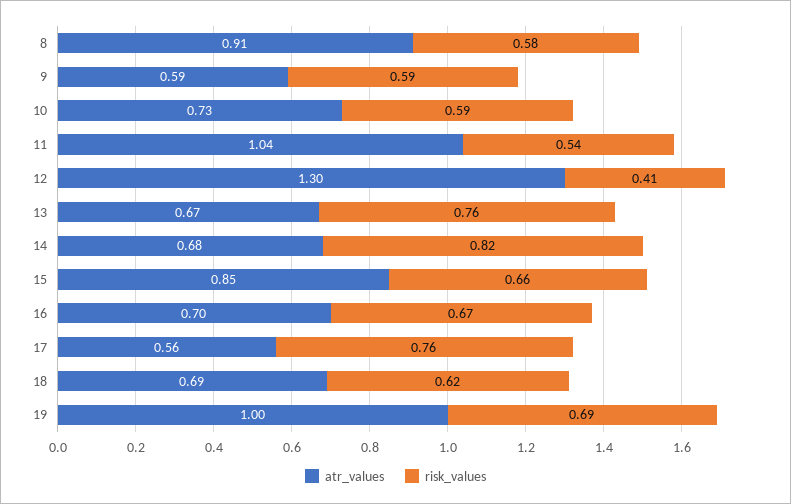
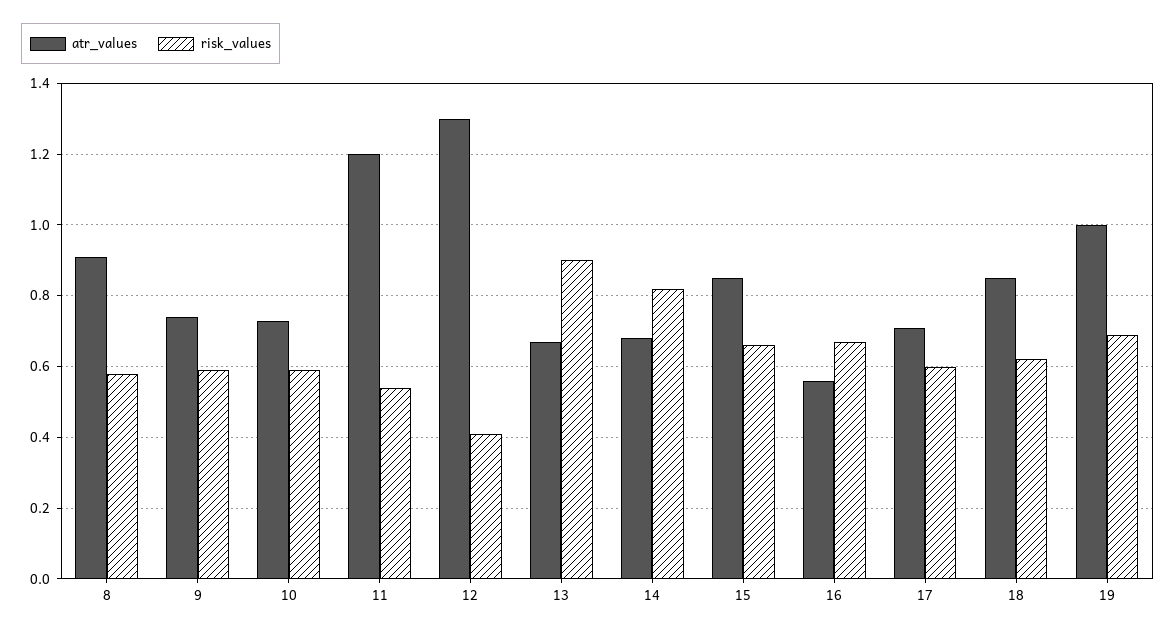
atr_values, 9: 0.59 -> 0.75
atr_values, 11: 1.04 -> 1.2
risk_values, 13: 0.76 -> 0.9
atr_values, 16: 0.7 -> 0.55
atr_values, 17: 0.56 -> 0.7
risk_values, 17: 0.76 -> 0.6
atr_values, 18: 0.69 -> 0.85

